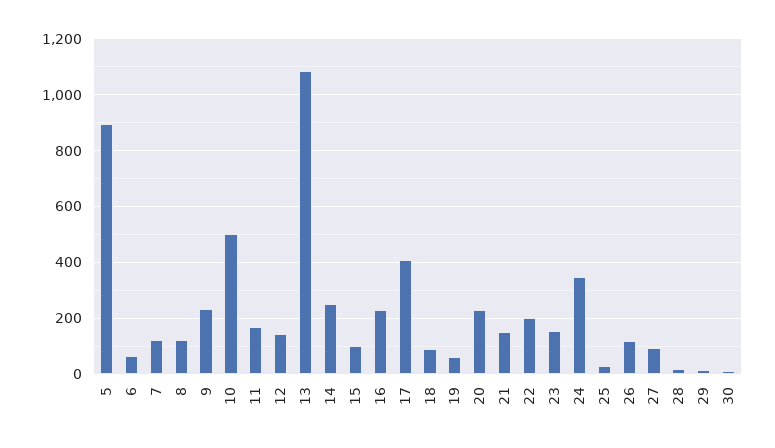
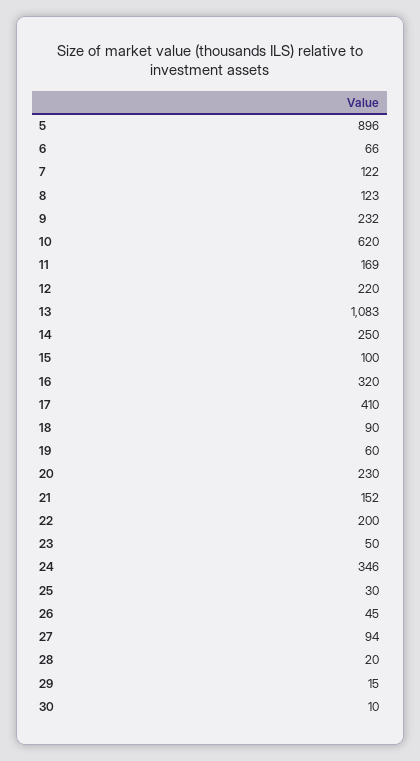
10: 500 -> 620
12: 150 -> 220
16: 225 -> 320
23: 150 -> 50
26: 125 -> 45

